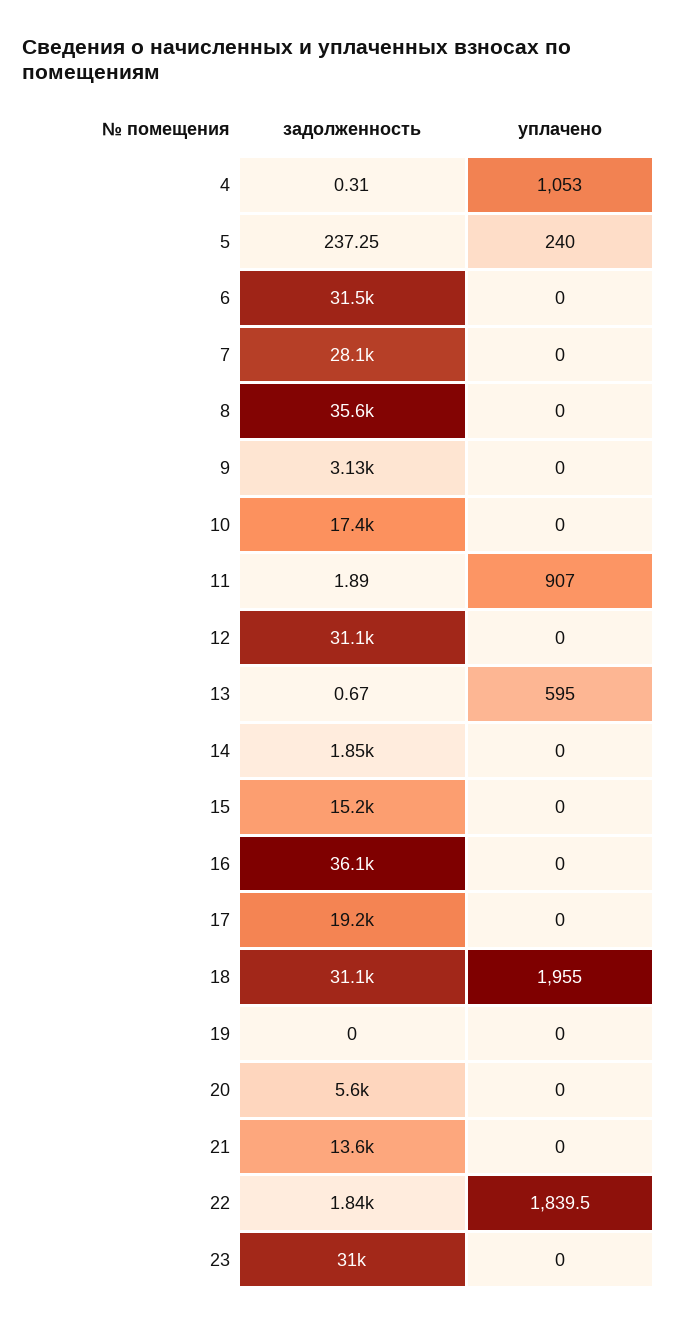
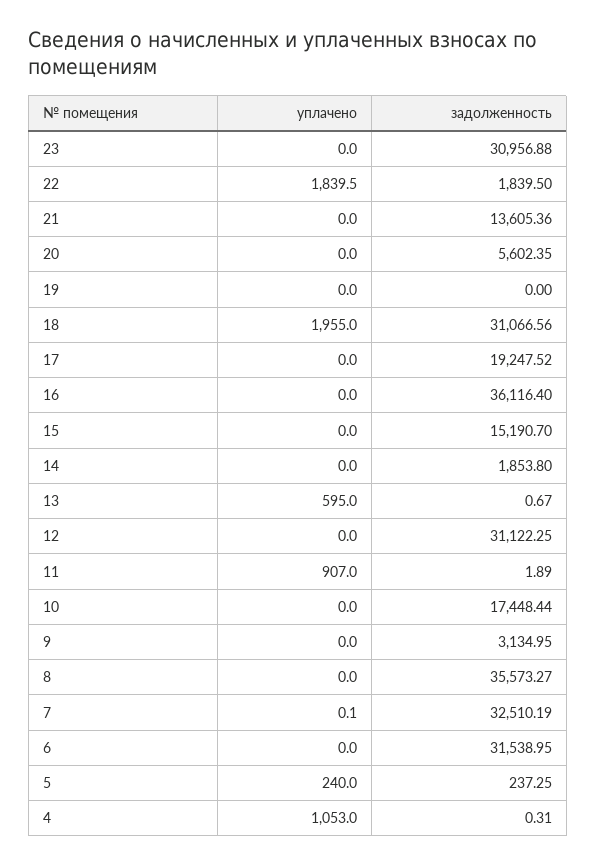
задолженность, 7: 28100 -> 32510.19
уплачено, 7: 0 -> 0.1

